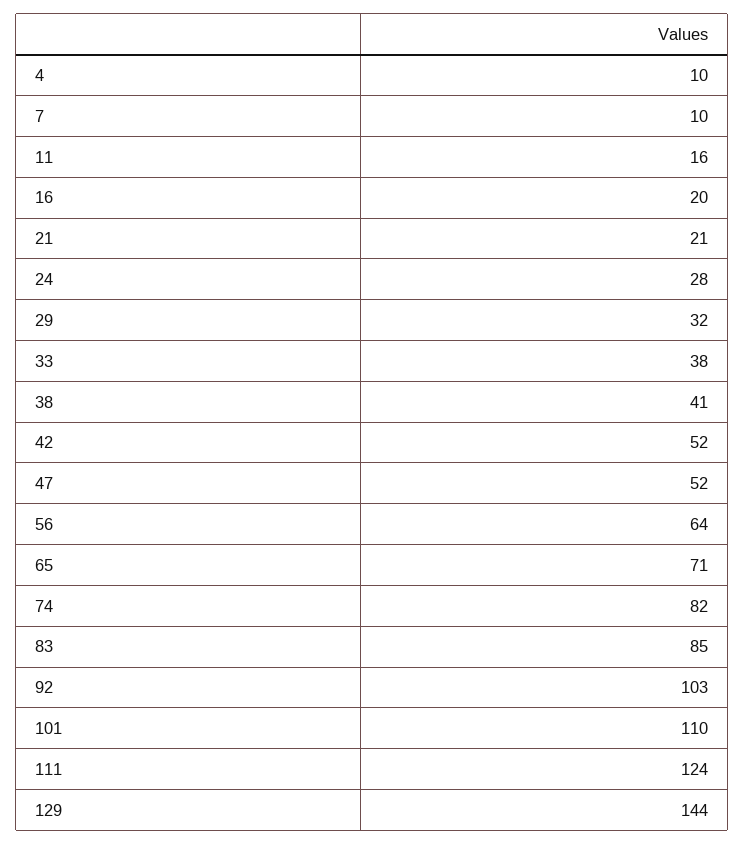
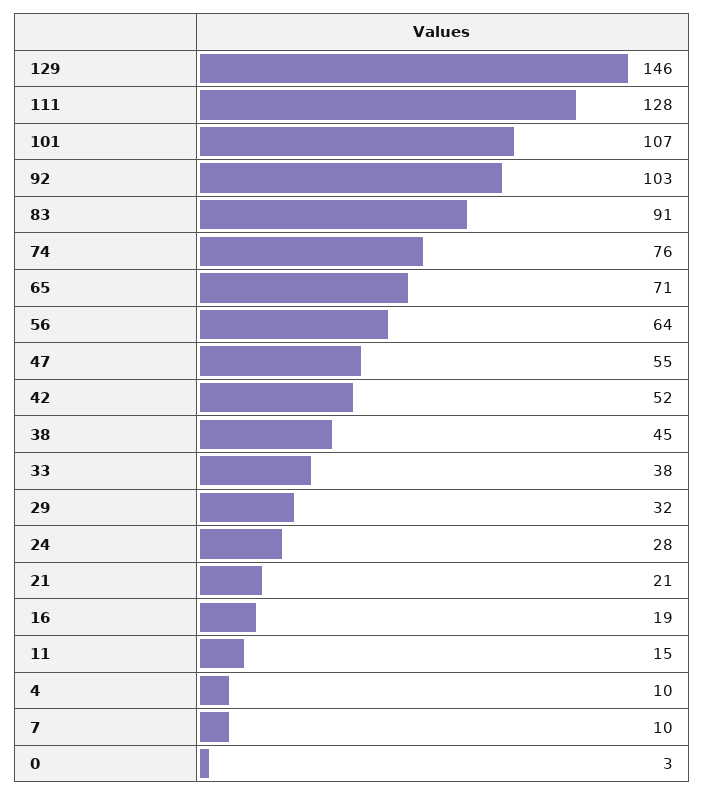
11: 16 -> 15
16: 20 -> 19
38: 41 -> 45
47: 52 -> 55
74: 82 -> 76
83: 85 -> 91
101: 110 -> 107
111: 124 -> 128
129: 144 -> 146
0: none -> 3

